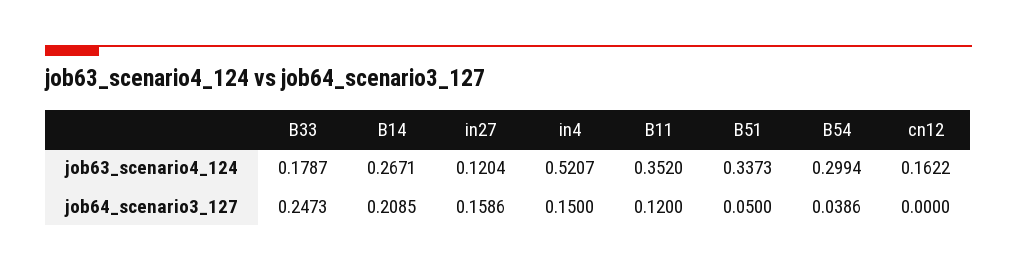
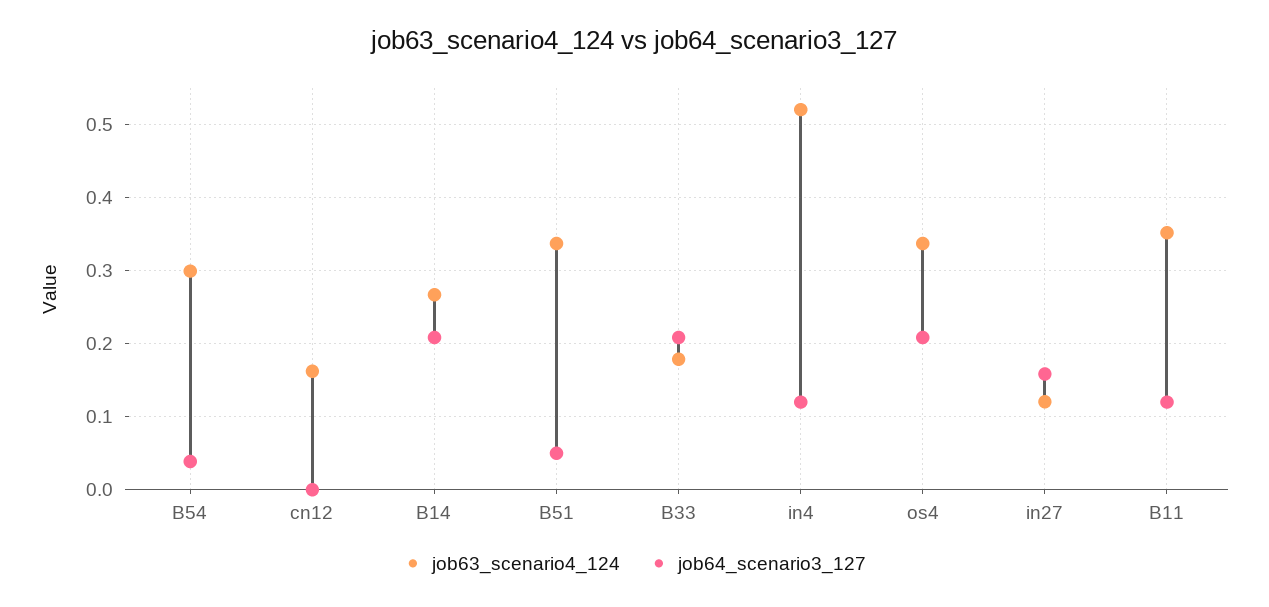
job64_scenario3_127, B33: 0.2473 -> 0.21
job64_scenario3_127, in4: 0.15 -> 0.12
job63_scenario4_124, os4: none -> 0.34
job64_scenario3_127, os4: none -> 0.21

